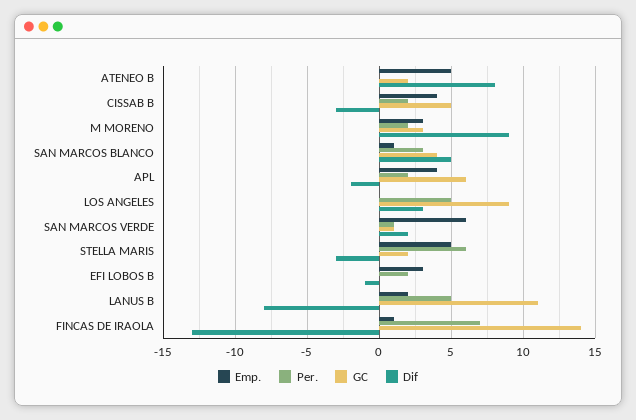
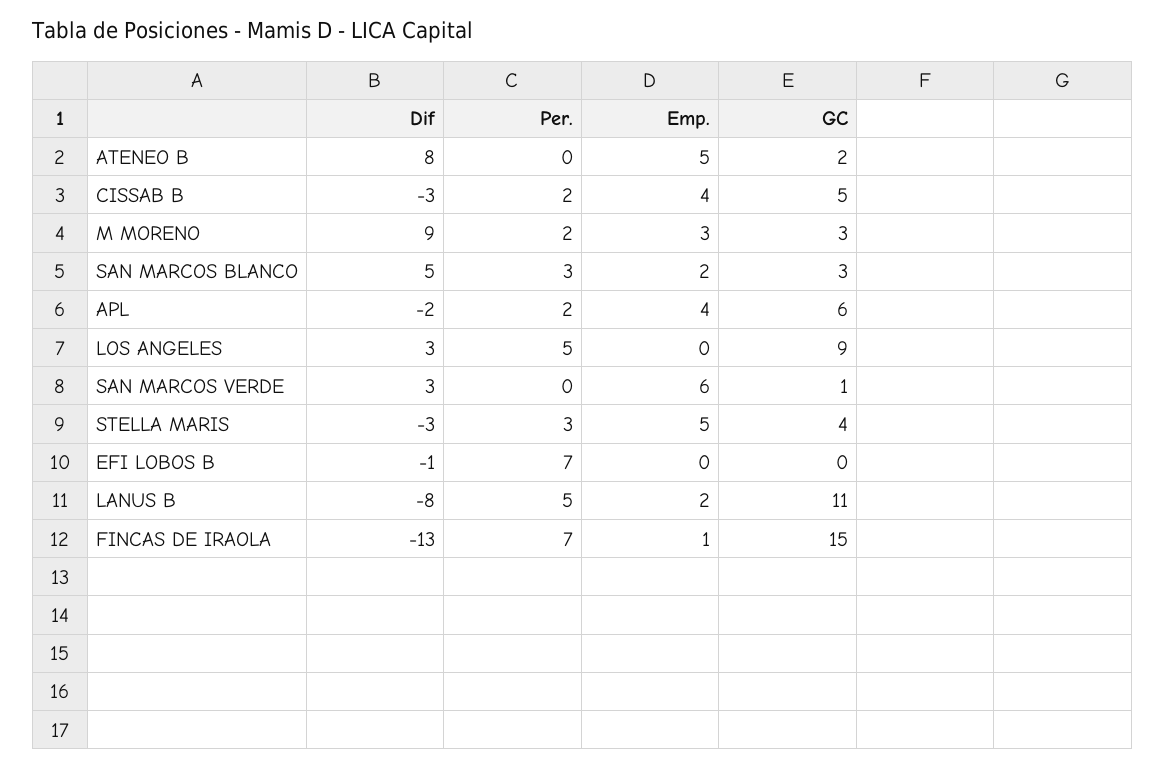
Emp., SAN MARCOS BLANCO: 1 -> 2
GC, SAN MARCOS BLANCO: 4 -> 3
Per., SAN MARCOS VERDE: 1 -> 0
Dif, SAN MARCOS VERDE: 2 -> 3
Per., STELLA MARIS: 6 -> 3
GC, STELLA MARIS: 2 -> 4
Emp., EFI LOBOS B: 3 -> 0
Per., EFI LOBOS B: 2 -> 7
GC, FINCAS DE IRAOLA: 14 -> 15

